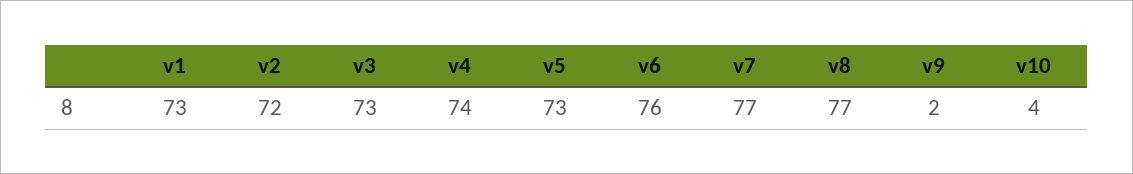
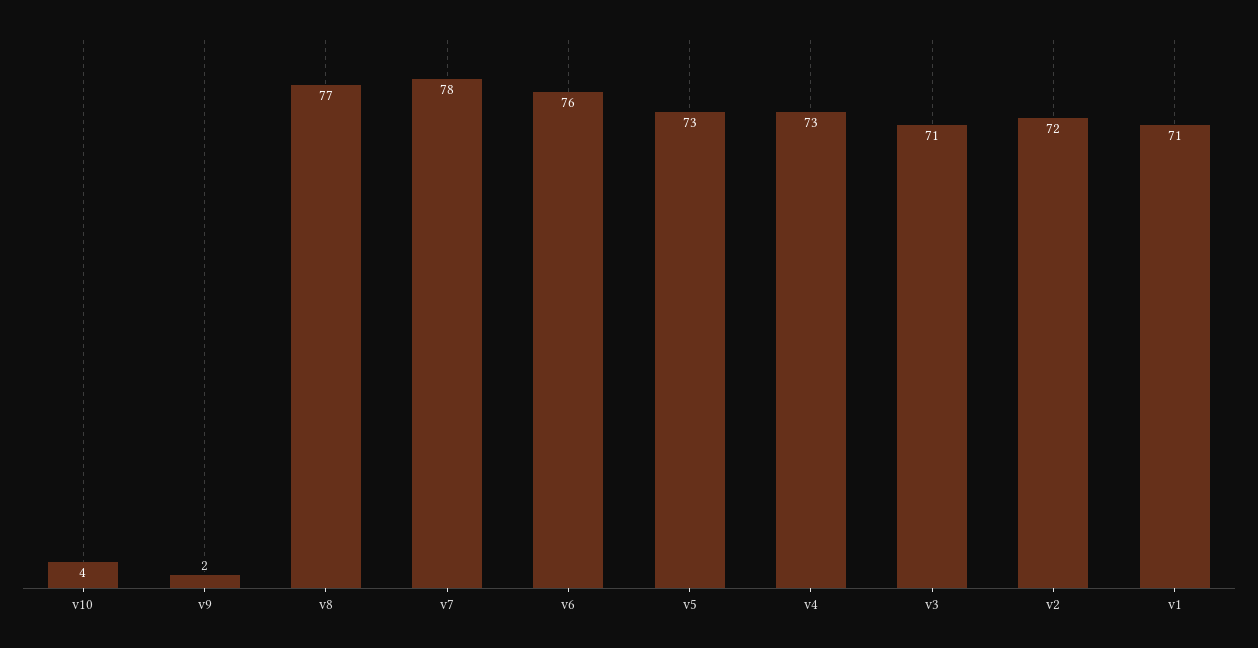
v1: 73 -> 71
v3: 73 -> 71
v4: 74 -> 73
v7: 77 -> 78

